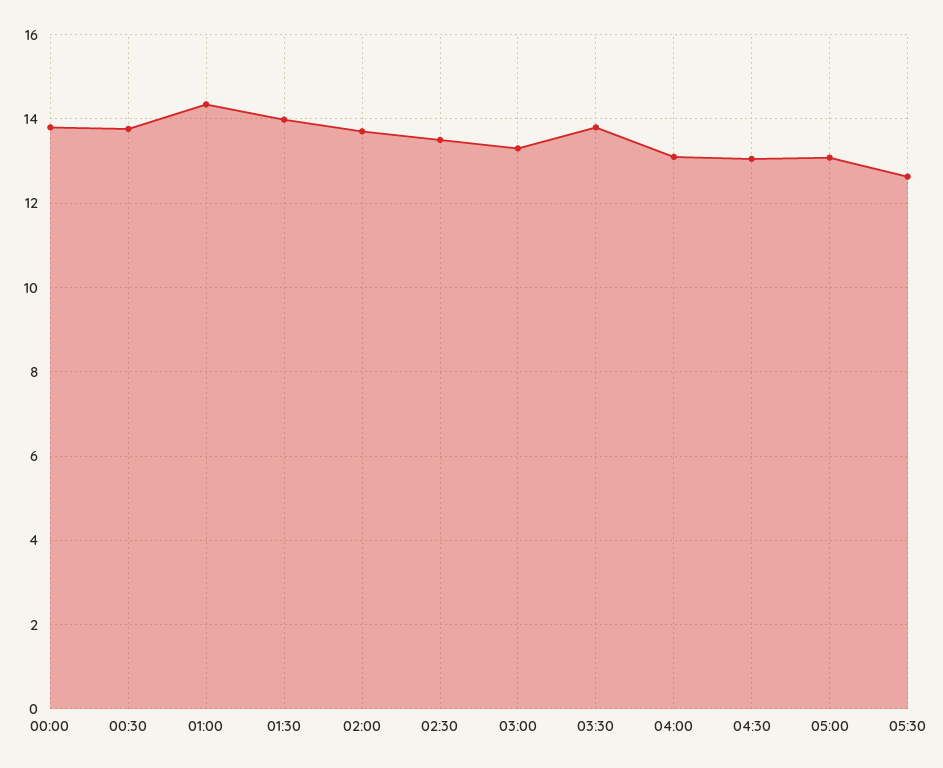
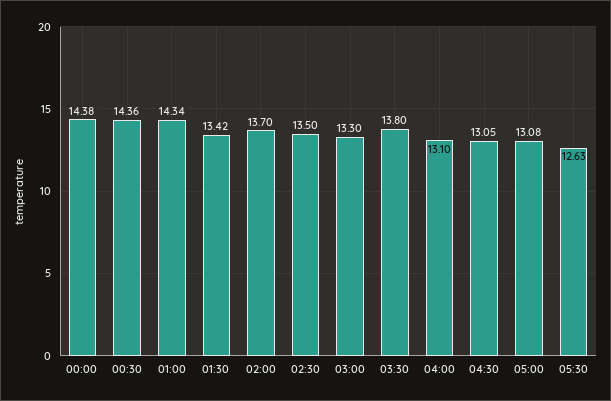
00:00: 13.8 -> 14.38
00:30: 13.8 -> 14.36
01:30: 14 -> 13.42

